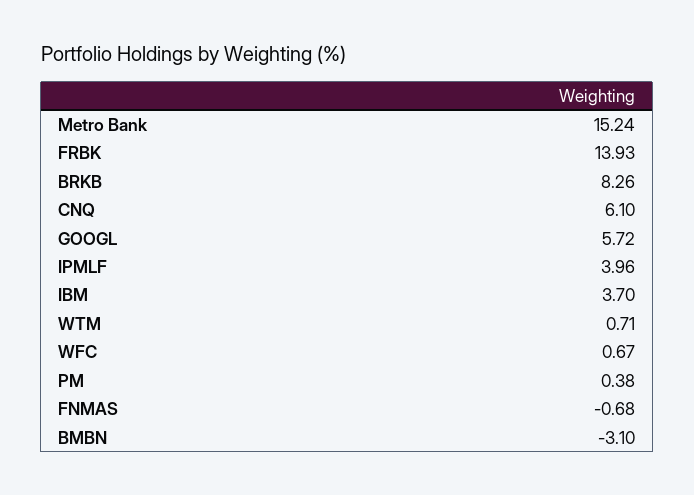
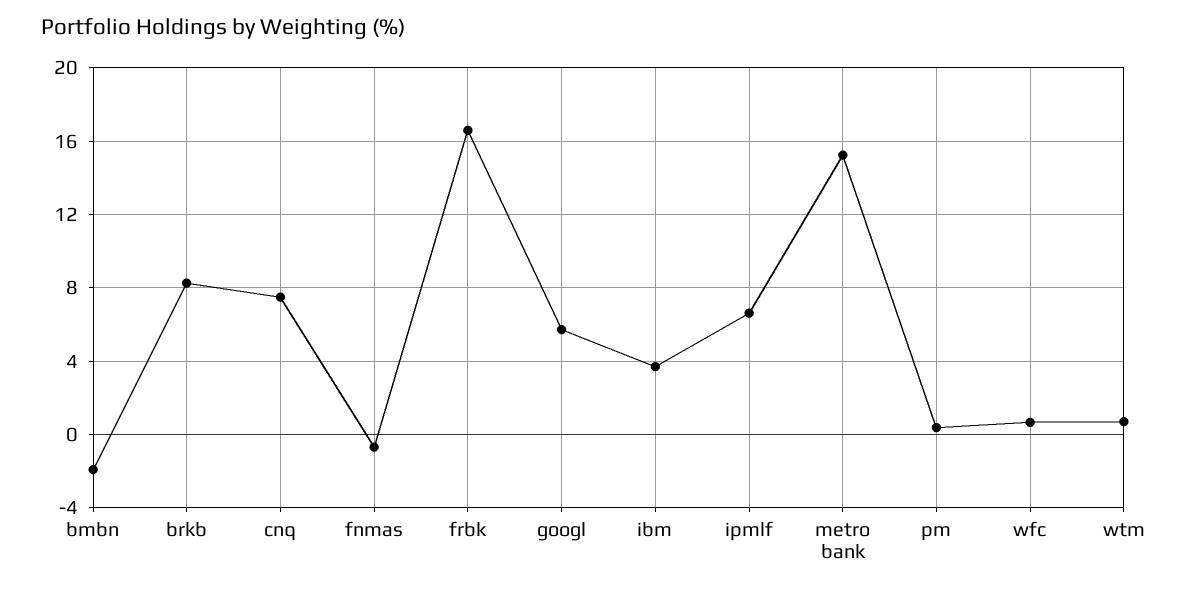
FRBK: 13.93 -> 16.5
CNQ: 6.1 -> 7.5
IPMLF: 3.96 -> 6.5
BMBN: -3.1 -> -2

